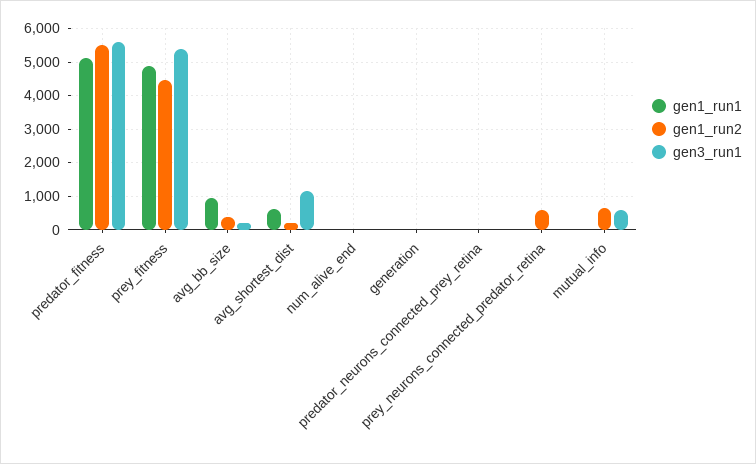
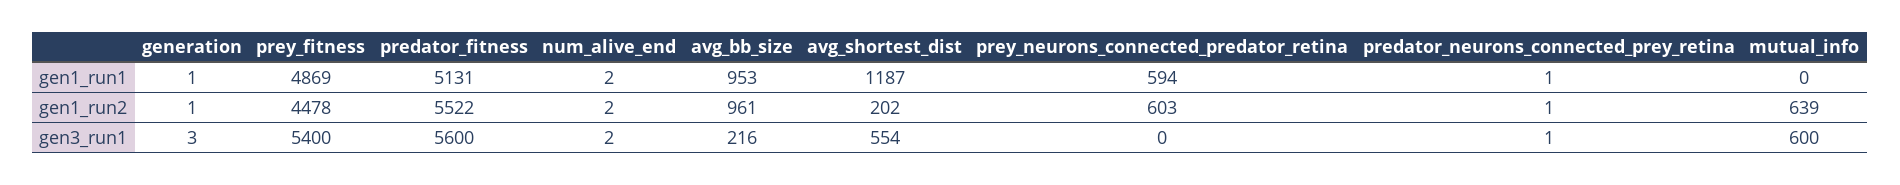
gen1_run2, avg_bb_size: 400 -> 961
gen1_run1, avg_shortest_dist: 600 -> 1187
gen3_run1, avg_shortest_dist: 1200 -> 554
gen1_run1, prey_neurons_connected_predator_retina: 0 -> 594

